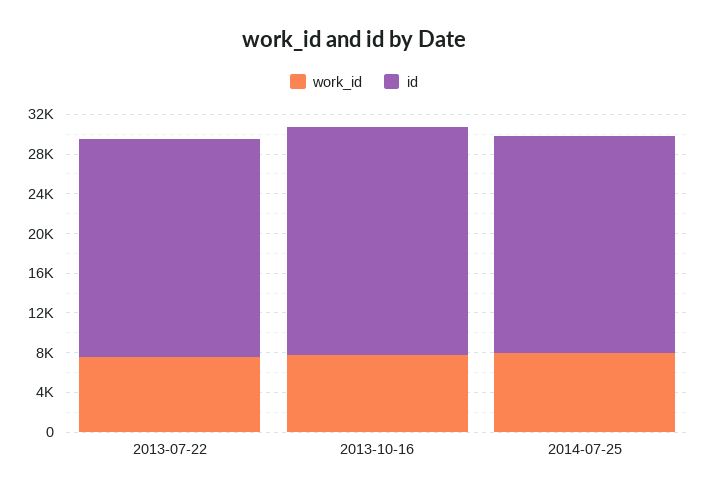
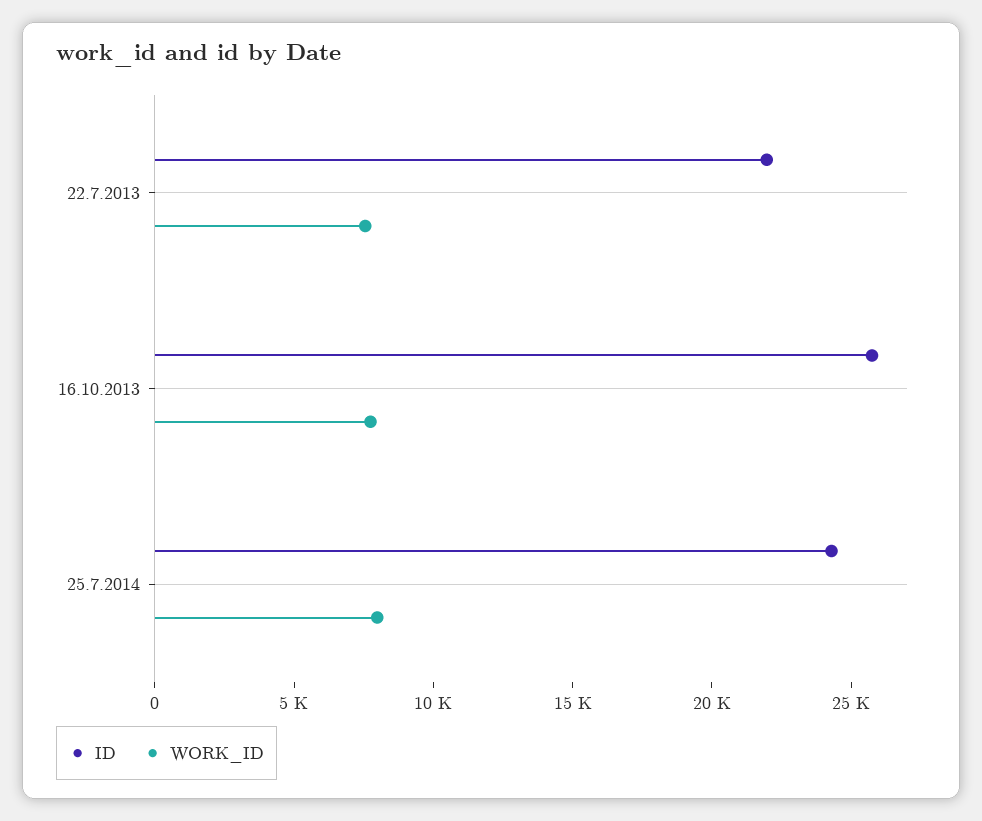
id, 2013-10-16: 23000 -> 26000
id, 2014-07-25: 22000 -> 24000

